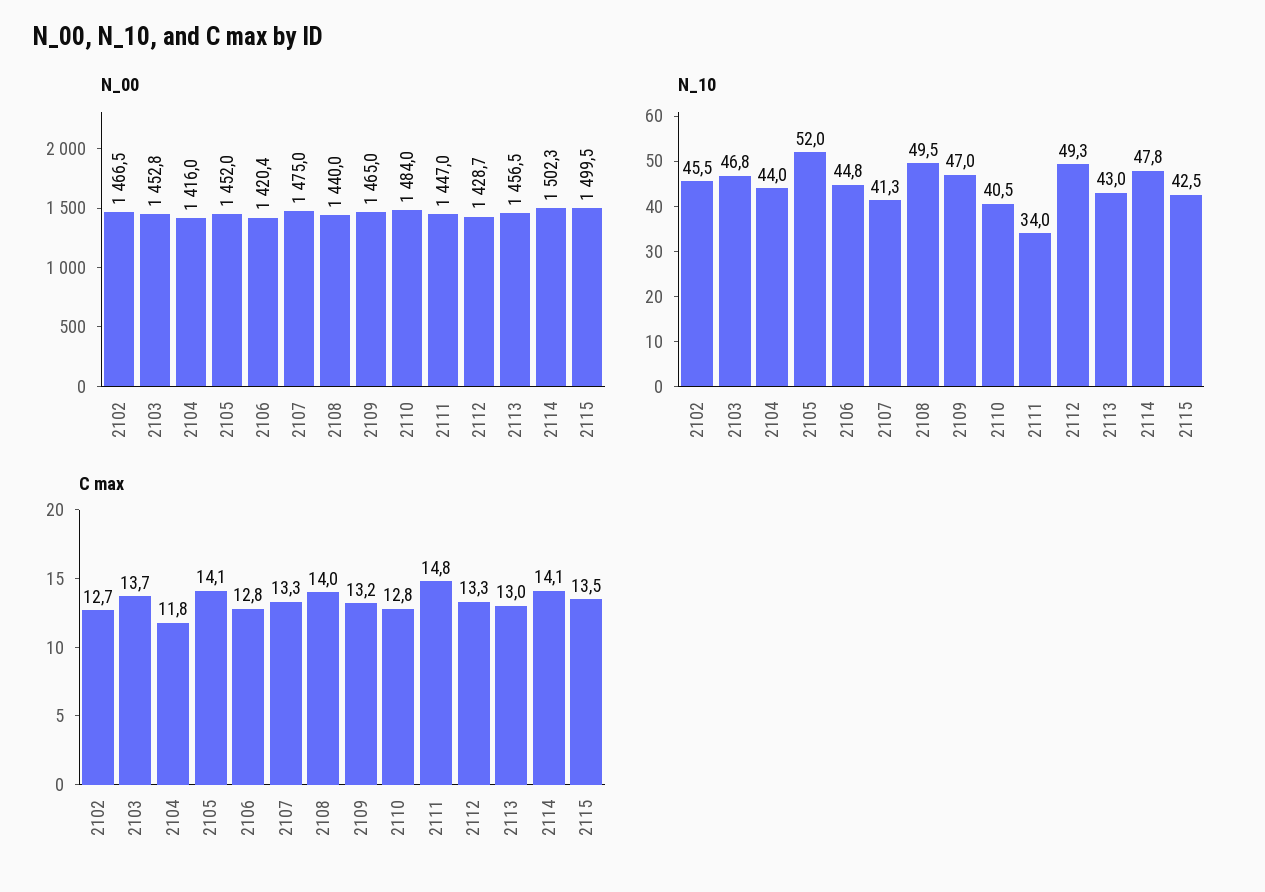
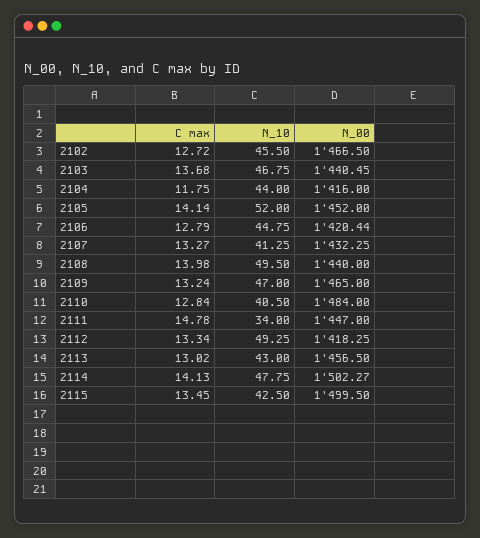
N_00, 2103: 1452.8 -> 1440.45
N_00, 2107: 1475 -> 1432.25
N_00, 2112: 1428.7 -> 1418.25

